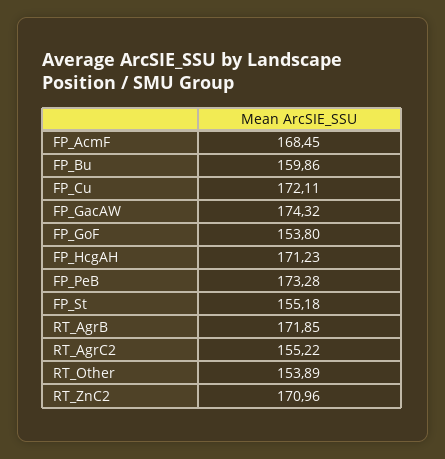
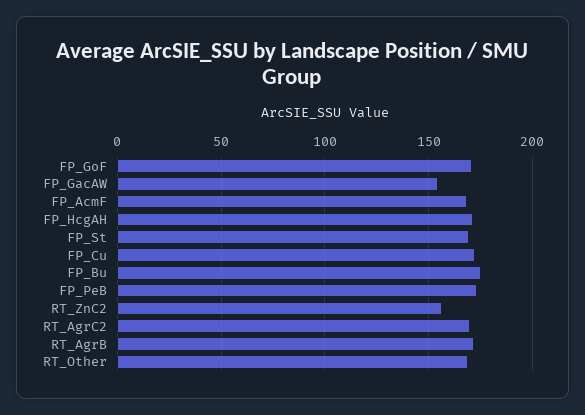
FP_Bu: 159.86 -> 175
FP_GacAW: 174.32 -> 155
FP_GoF: 153.8 -> 170
FP_St: 155.18 -> 170
RT_AgrC2: 155.22 -> 170
RT_Other: 153.89 -> 170
RT_ZnC2: 170.96 -> 155

